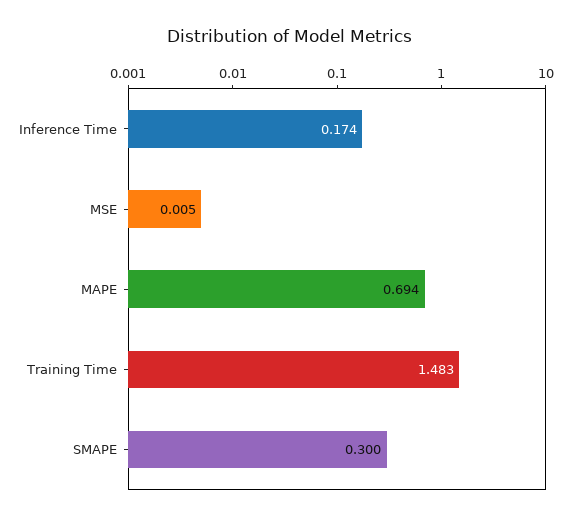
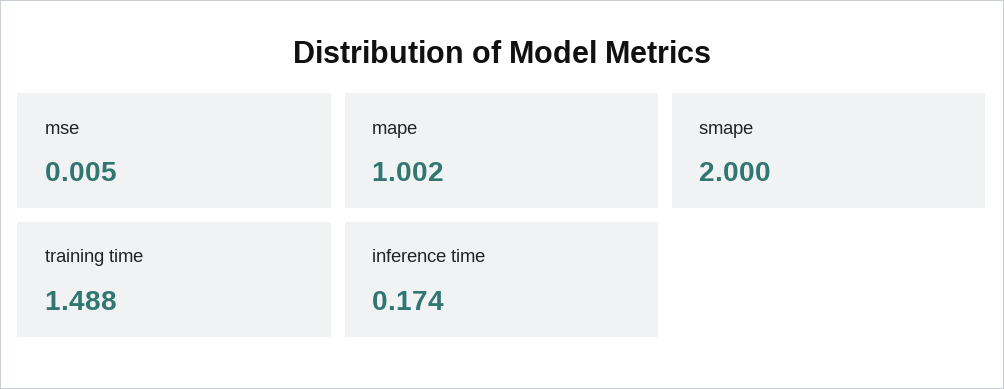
MAPE: 0.694 -> 1.002
Training Time: 1.483 -> 1.488
SMAPE: 0.3 -> 2

